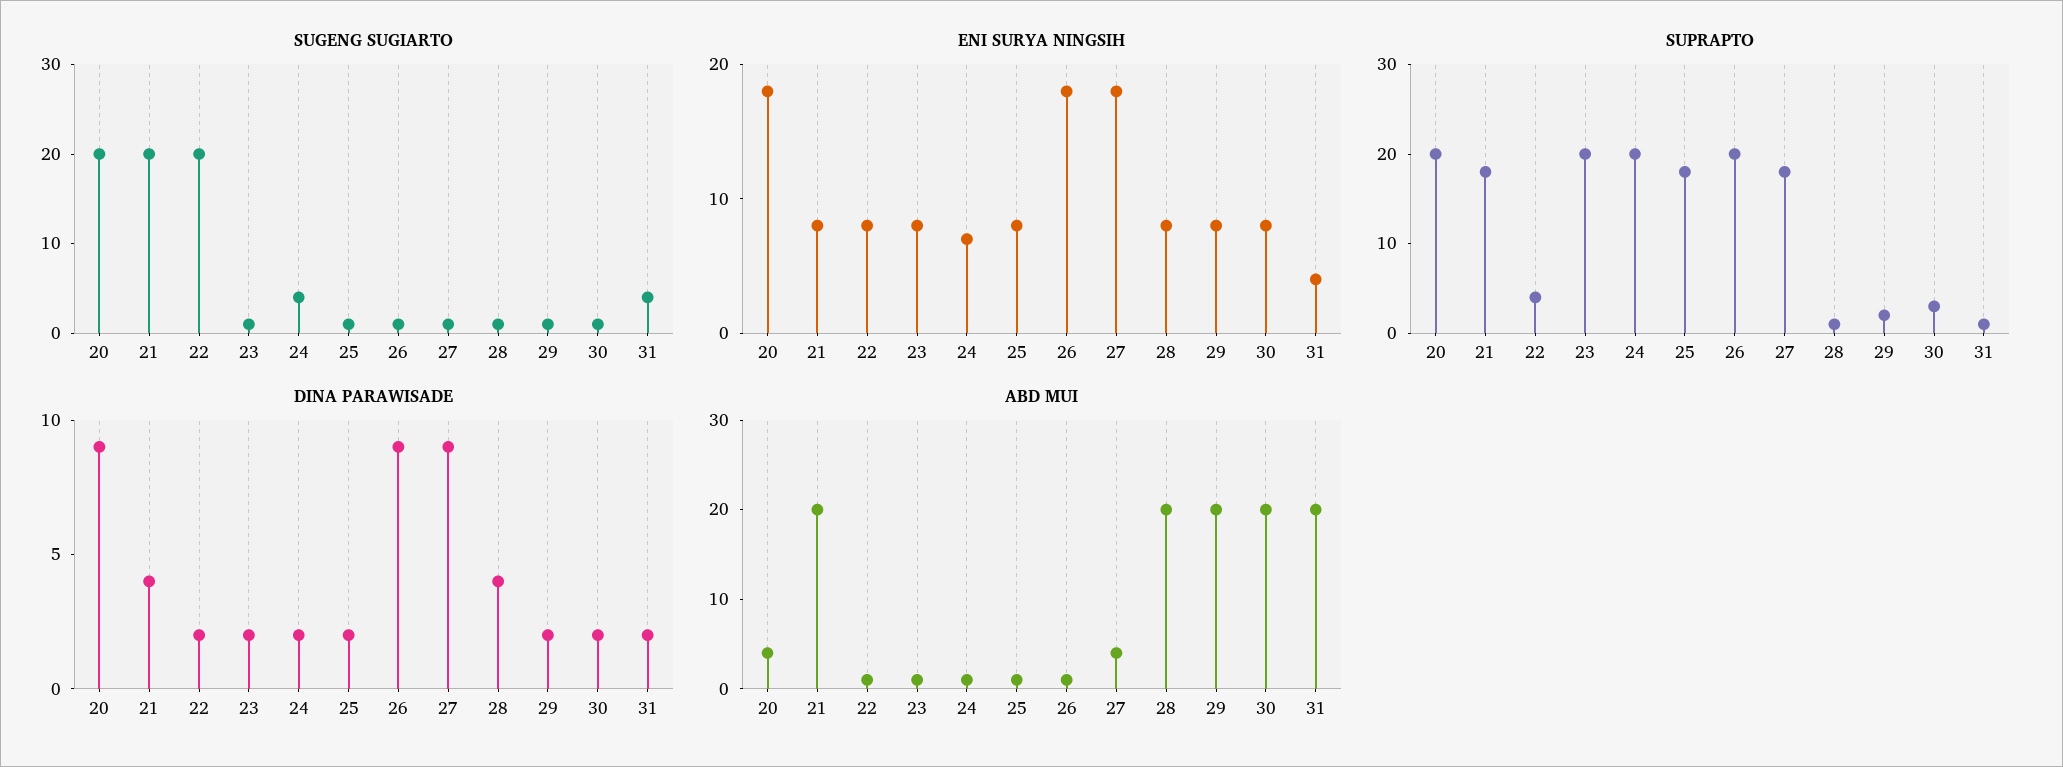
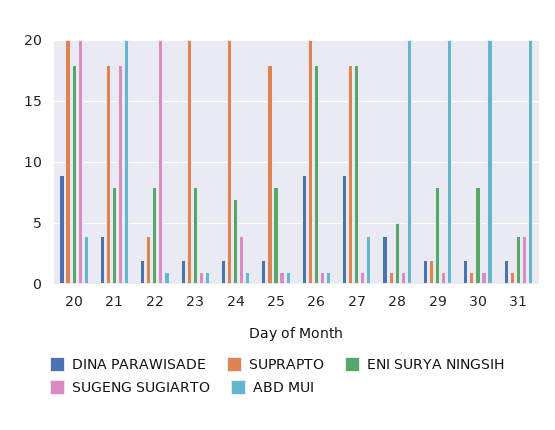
SUGENG SUGIARTO, 21: 20 -> 18
ENI SURYA NINGSIH, 28: 8 -> 5
SUPRAPTO, 30: 3 -> 1

